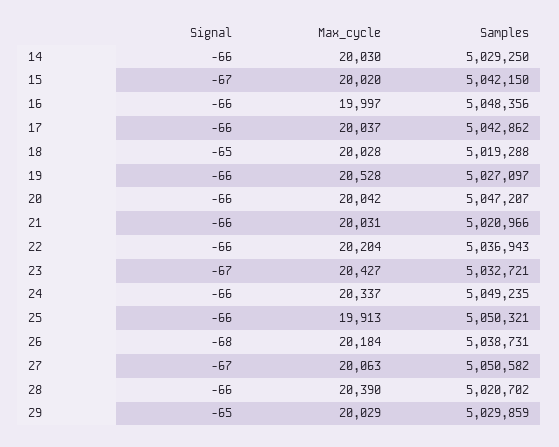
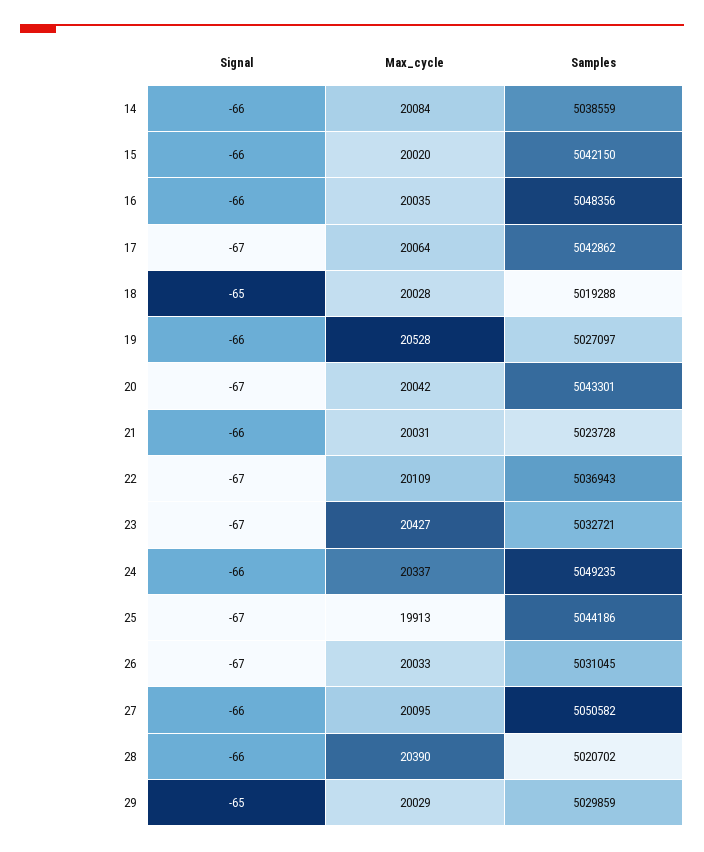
Max_cycle, 14: 20030 -> 20084
Samples, 14: 5029250 -> 5038559
Signal, 15: -67 -> -66
Max_cycle, 16: 19997 -> 20035
Signal, 17: -66 -> -67
Max_cycle, 17: 20037 -> 20064
Signal, 20: -66 -> -67
Samples, 20: 5047207 -> 5043301
Samples, 21: 5020966 -> 5023728
Signal, 22: -66 -> -67
Max_cycle, 22: 20204 -> 20109
Signal, 25: -66 -> -67
Samples, 25: 5050321 -> 5044186
Signal, 26: -68 -> -67
Max_cycle, 26: 20184 -> 20033
Samples, 26: 5038731 -> 5031045
Signal, 27: -67 -> -66
Max_cycle, 27: 20063 -> 20095

